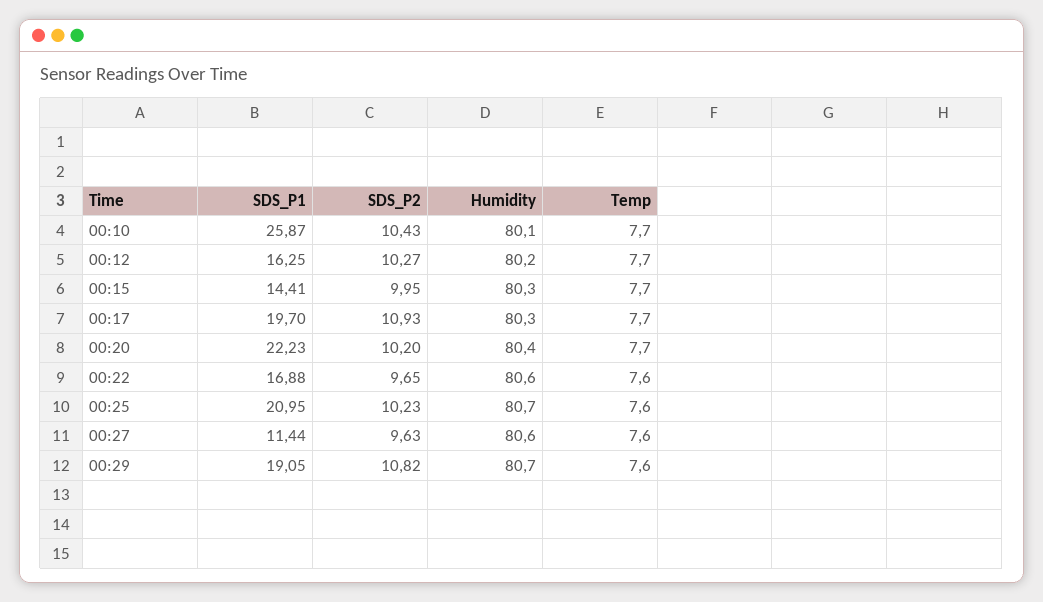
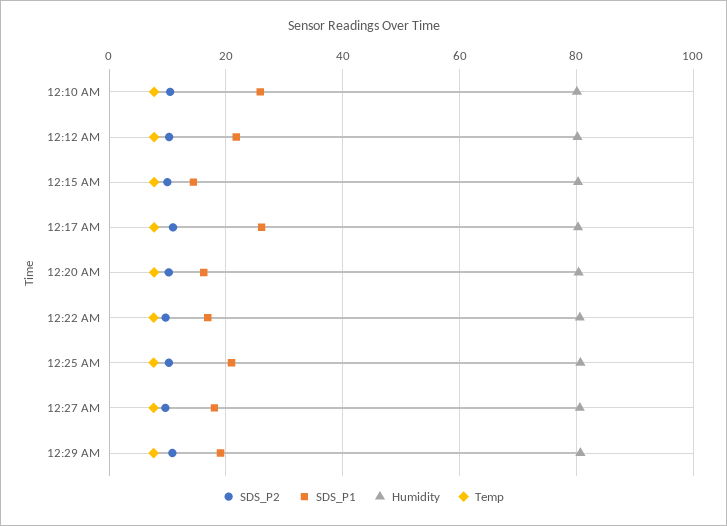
SDS_P1, 00:12: 16.25 -> 22
SDS_P1, 00:17: 19.7 -> 26
SDS_P1, 00:20: 22.23 -> 16
SDS_P1, 00:27: 11.44 -> 18

